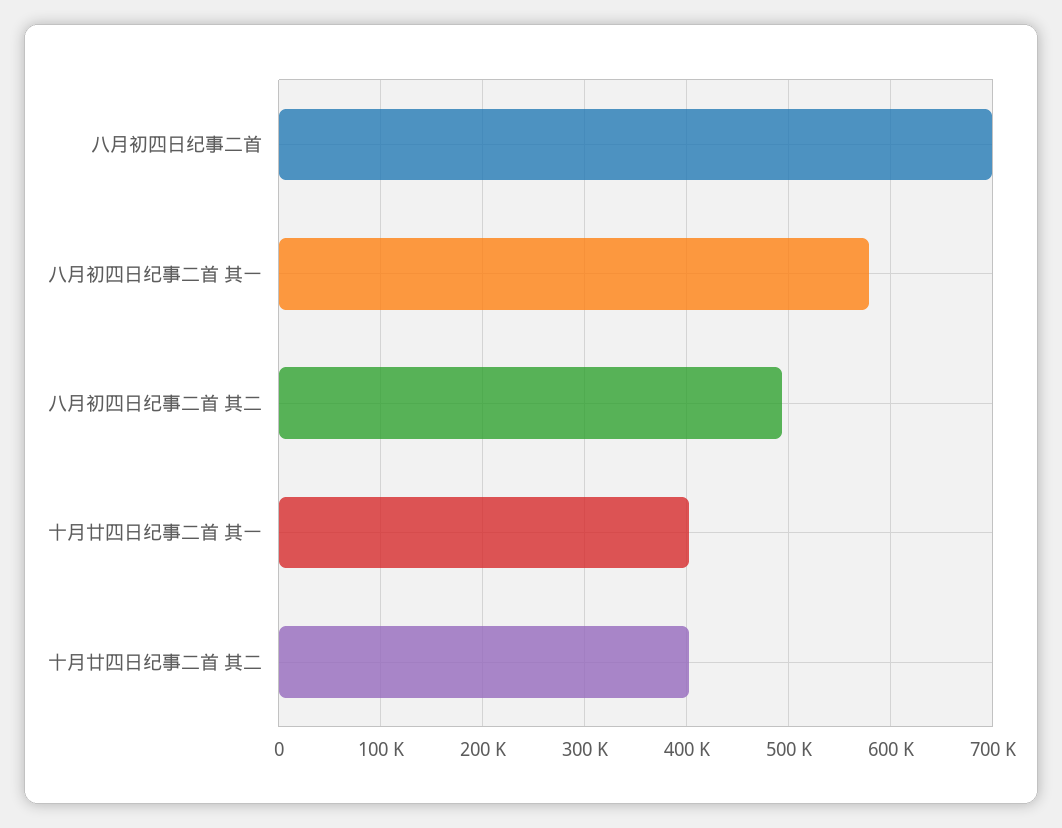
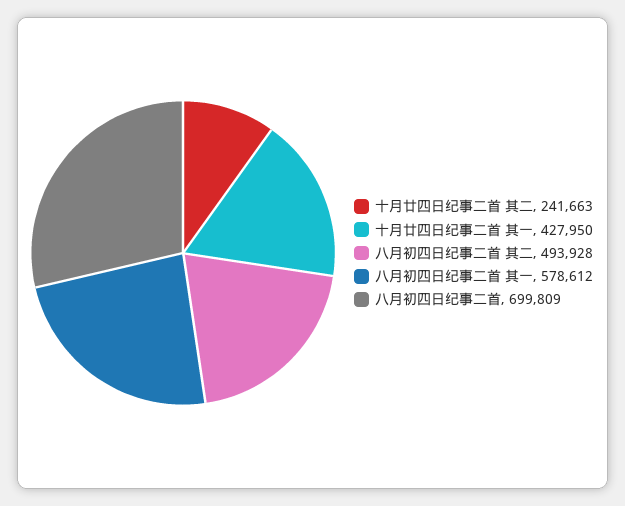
十月廿四日纪事二首 其一: 400000 -> 427950
十月廿四日纪事二首 其二: 400000 -> 241663

